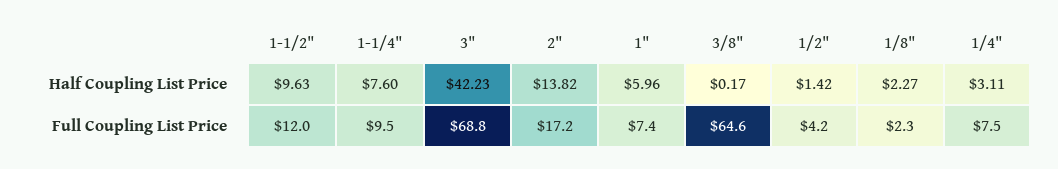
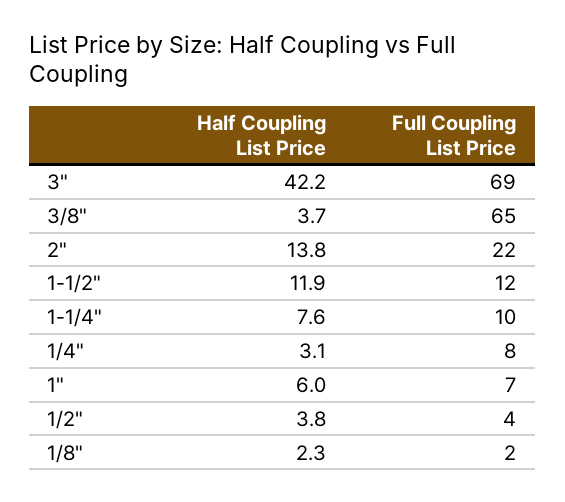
1-1/2", Half Coupling List Price: 9.63 -> 11.9
3/8", Half Coupling List Price: 0.17 -> 3.7
1/2", Half Coupling List Price: 1.42 -> 3.8
2", Full Coupling List Price: 17.2 -> 22

